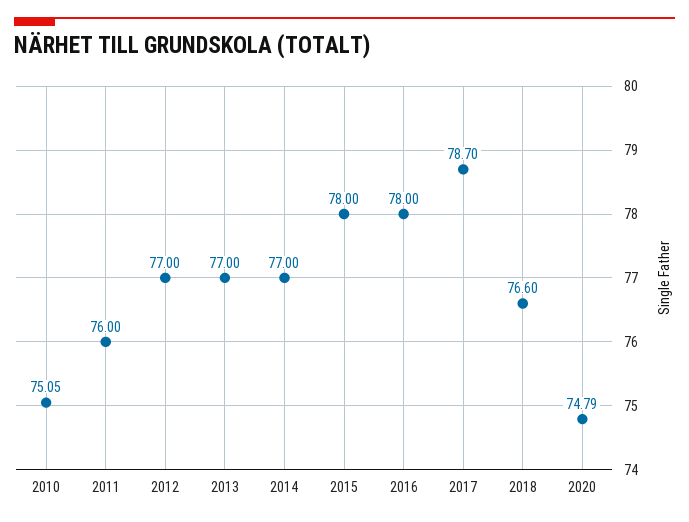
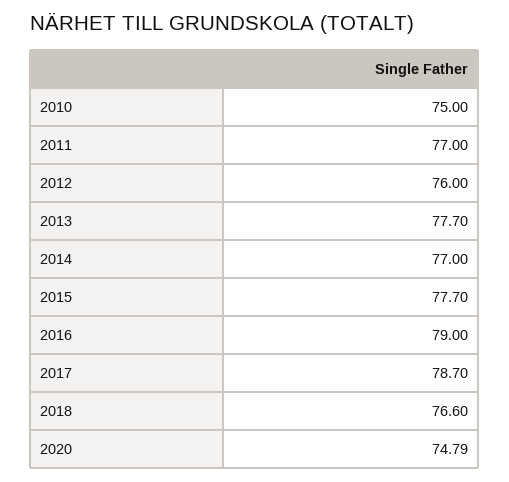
2010: 75.05 -> 75
2011: 76 -> 77
2012: 77 -> 76
2013: 77 -> 77.7
2015: 78 -> 77.7
2016: 78 -> 79

